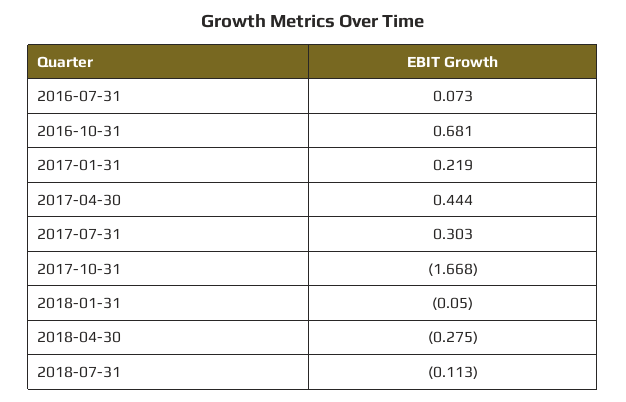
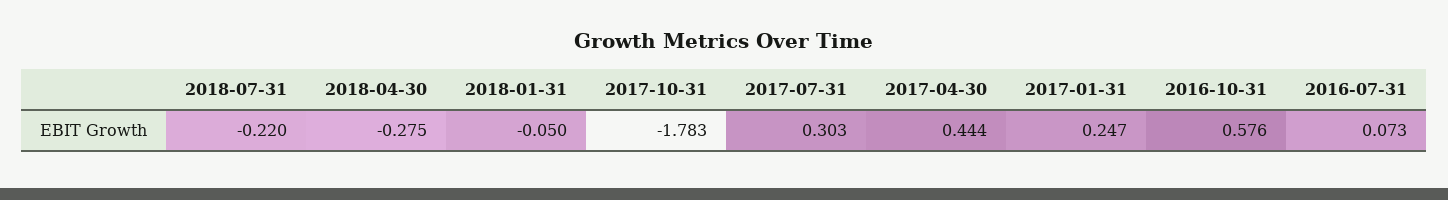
2016-10-31: 0.681 -> 0.576
2017-01-31: 0.219 -> 0.247
2017-10-31: -1.668 -> -1.783
2018-07-31: -0.113 -> -0.22

